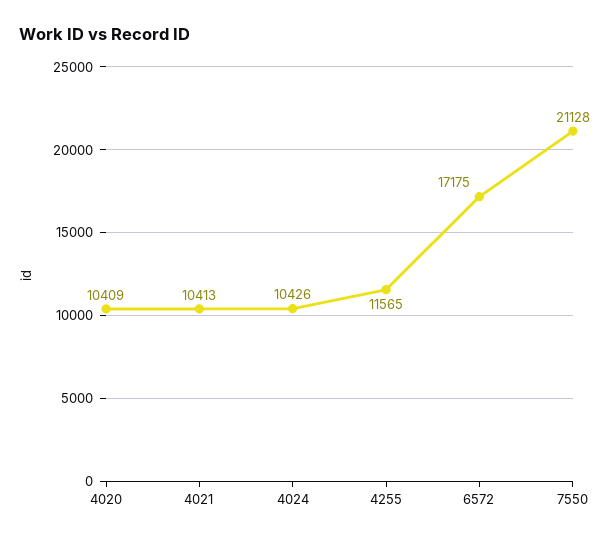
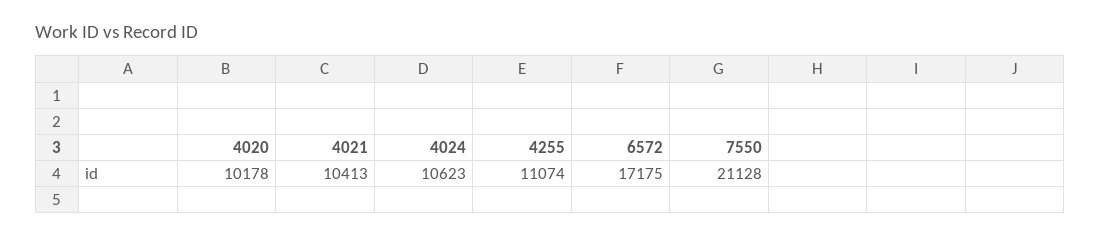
4020: 10409 -> 10178
4024: 10426 -> 10623
4255: 11565 -> 11074

